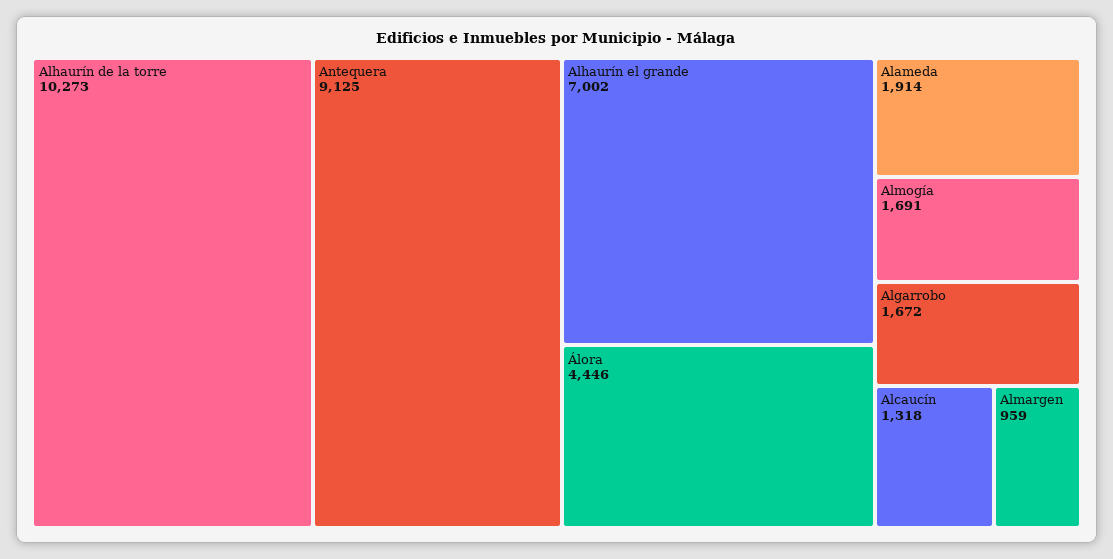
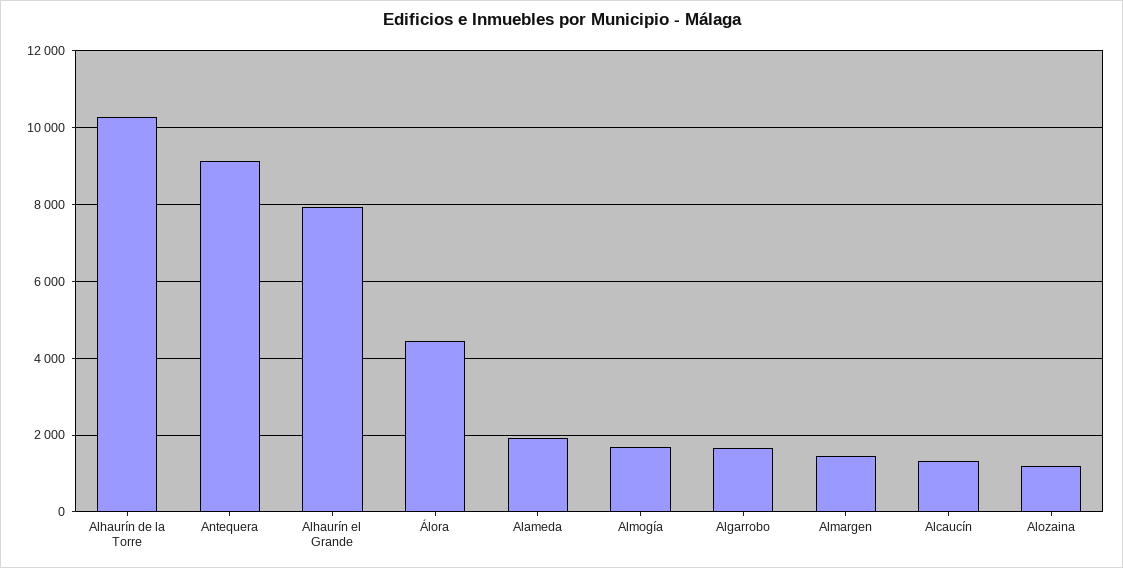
Alhaurín el grande: 7002 -> 8000
Almargen: 959 -> 1400
Alozaina: none -> 1200

